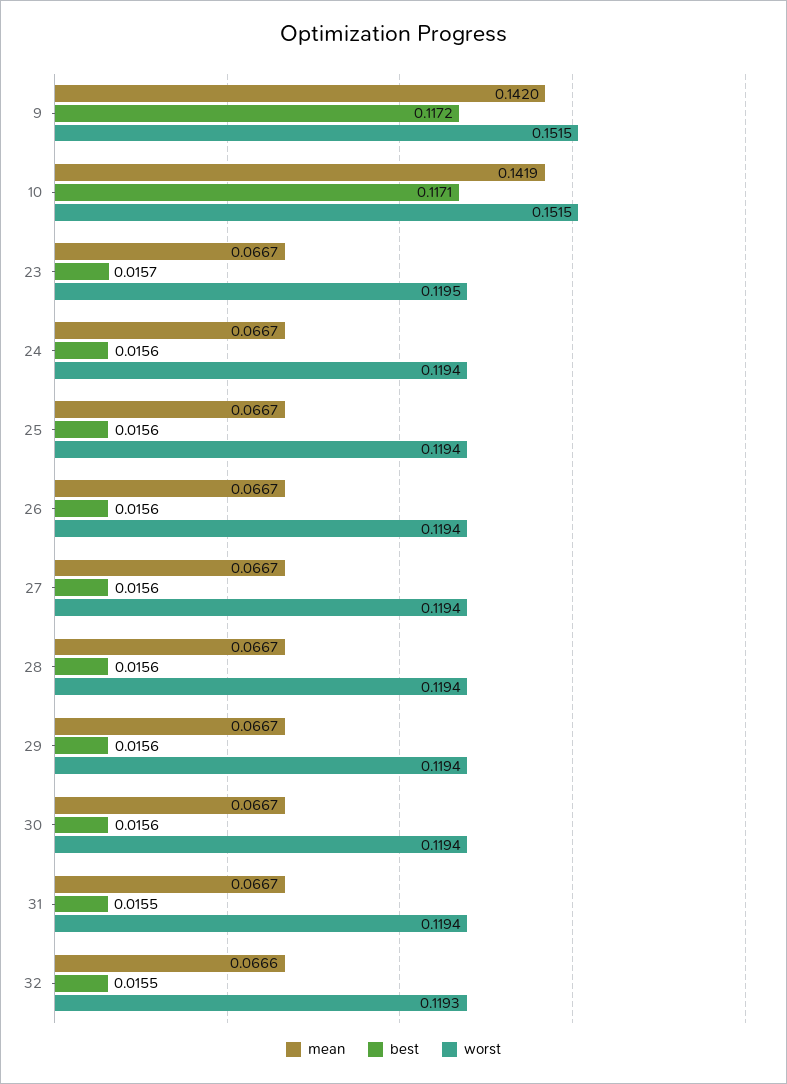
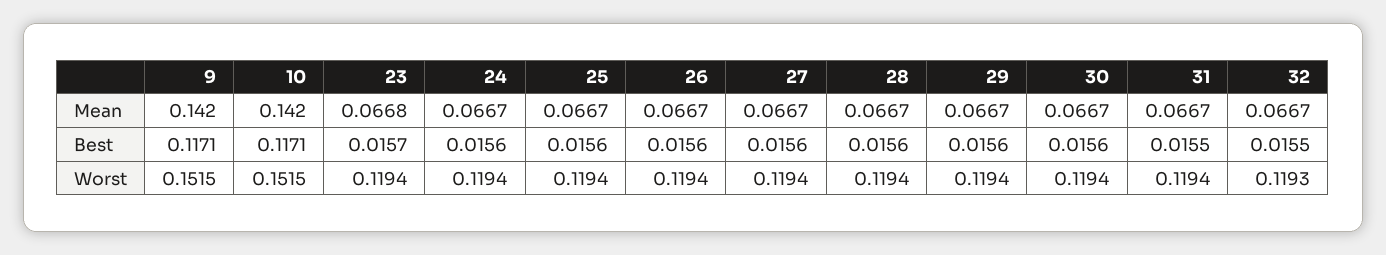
best, 9: 0.1172 -> 0.1171
mean, 10: 0.1419 -> 0.142
mean, 23: 0.0667 -> 0.0668
worst, 23: 0.1195 -> 0.1194
mean, 32: 0.0666 -> 0.0667

